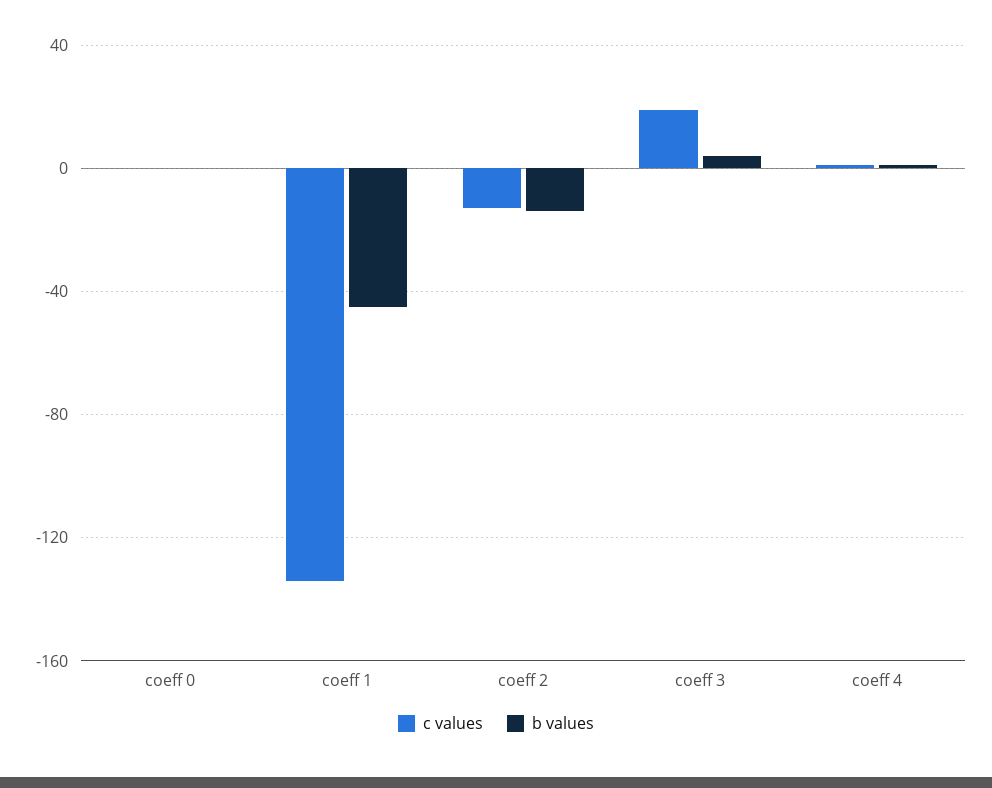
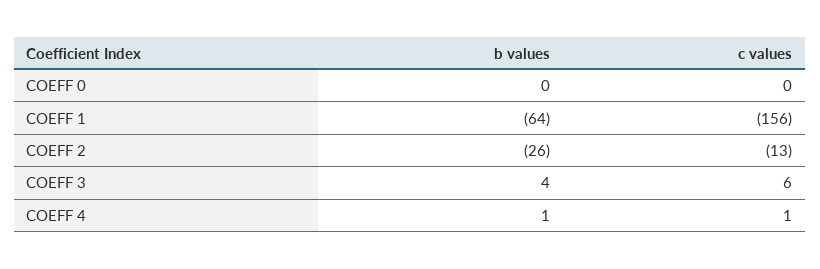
c values, coeff 1: -135 -> -156
b values, coeff 1: -45 -> -64
b values, coeff 2: -15 -> -26
c values, coeff 3: 20 -> 6

